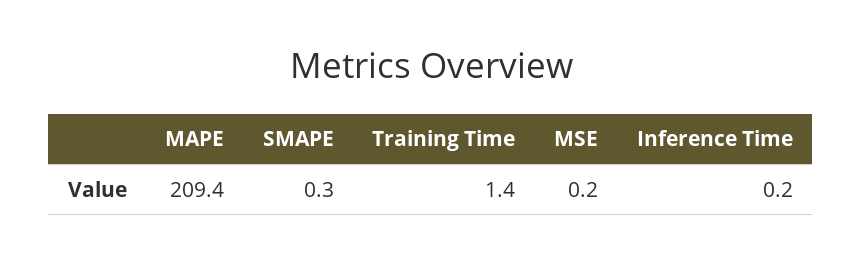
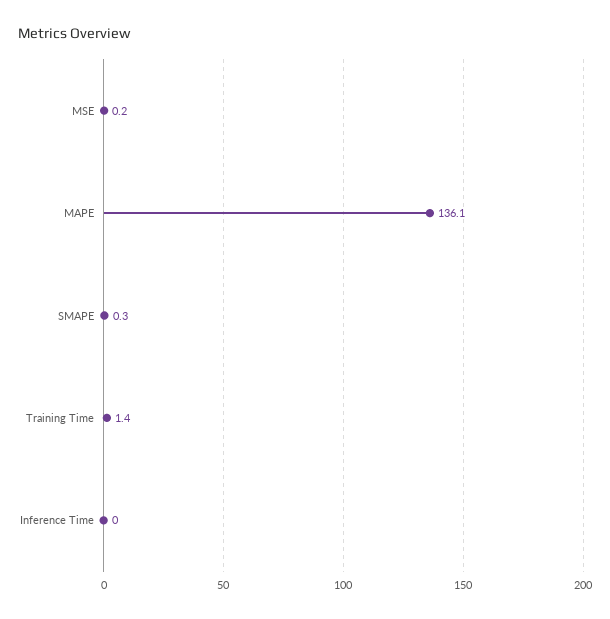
MAPE: 209.4 -> 136.1
Inference Time: 0.2 -> 0

